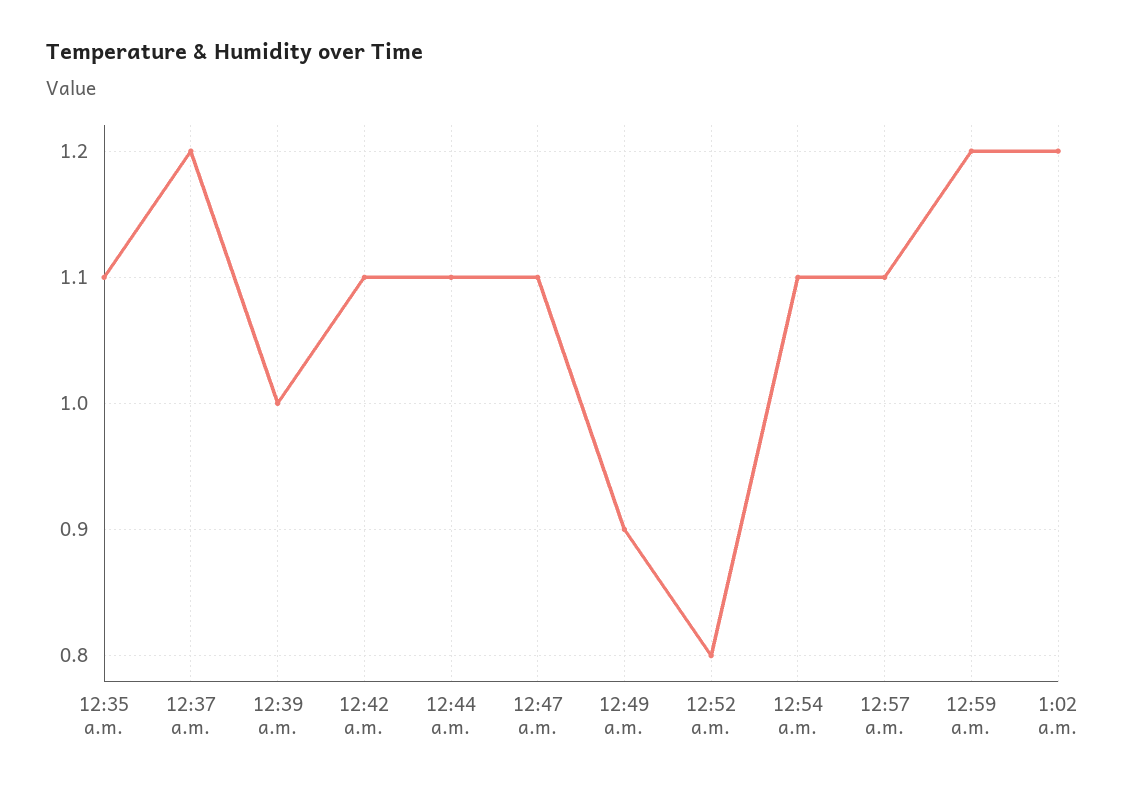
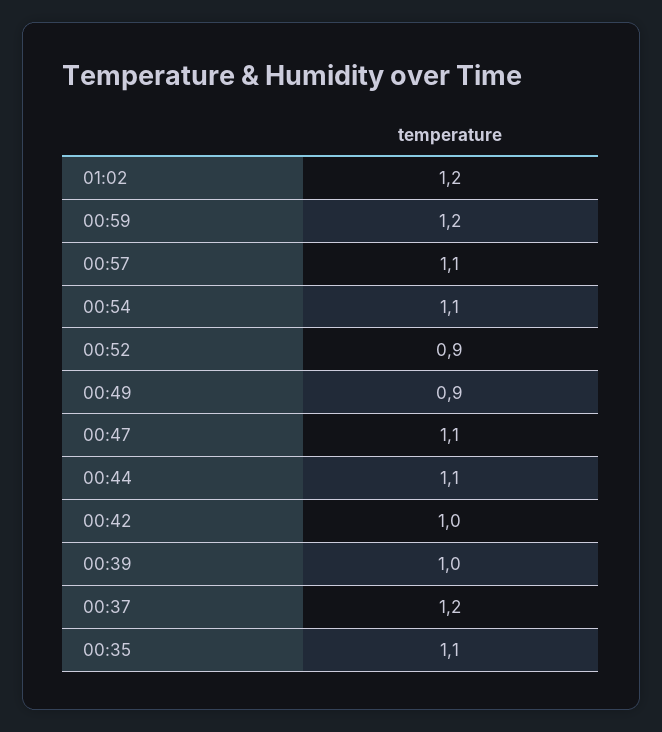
12:42 a.m.: 1.1 -> 1
12:52 a.m.: 0.8 -> 0.9

